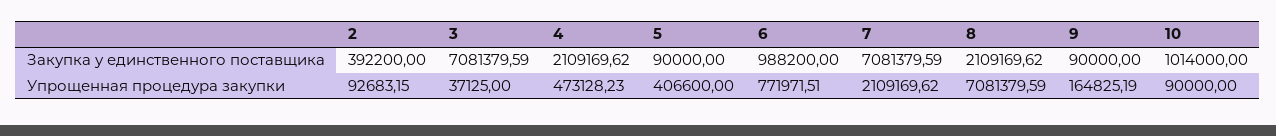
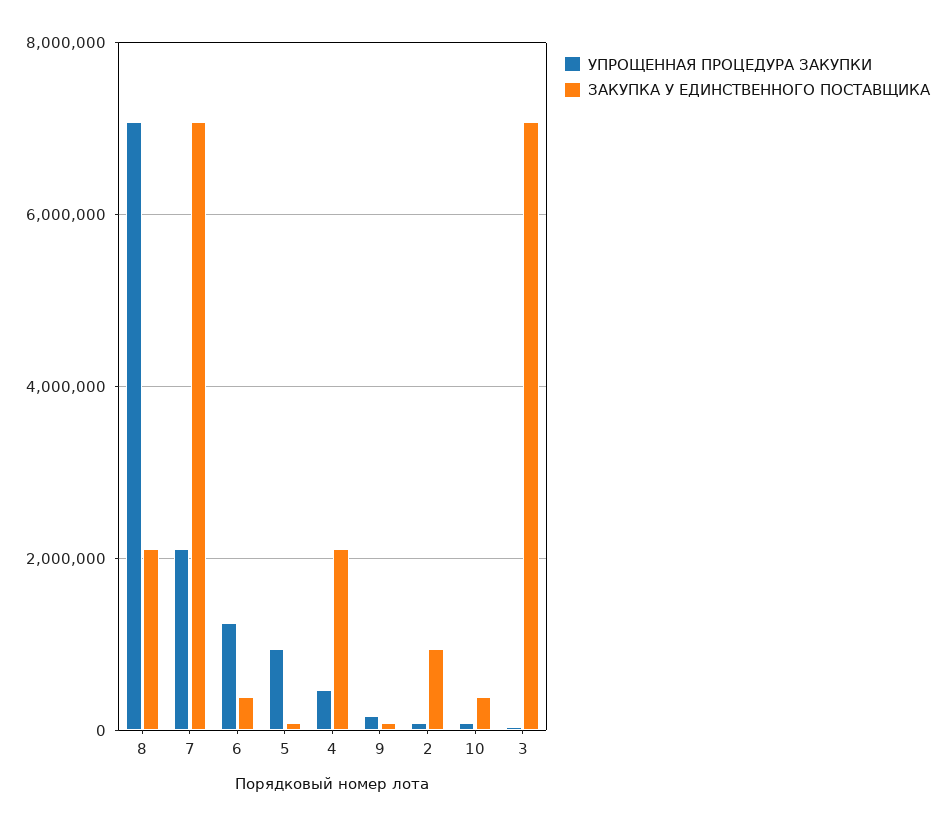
Закупка у единственного поставщика, 2: 392200 -> 1000000
Закупка у единственного поставщика, 6: 988200 -> 400000
Закупка у единственного поставщика, 10: 1014000 -> 400000
Упрощенная процедура закупки, 5: 406600 -> 1000000
Упрощенная процедура закупки, 6: 771971.51 -> 1200000

